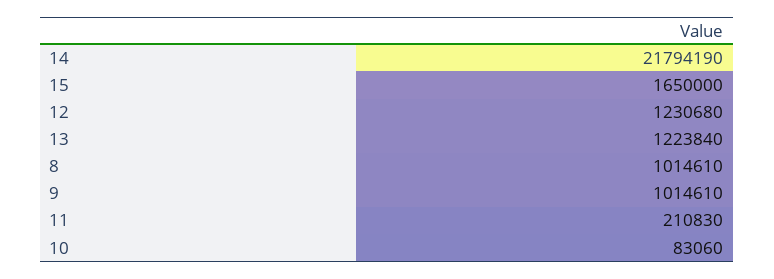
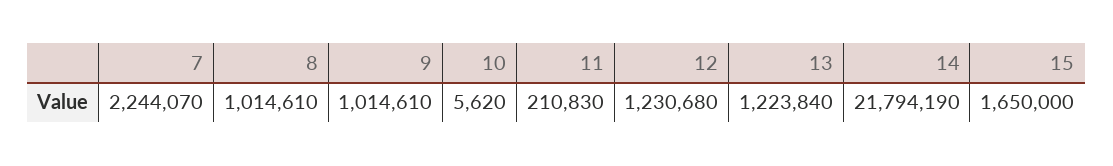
10: 83060 -> 5620
7: none -> 2244070

